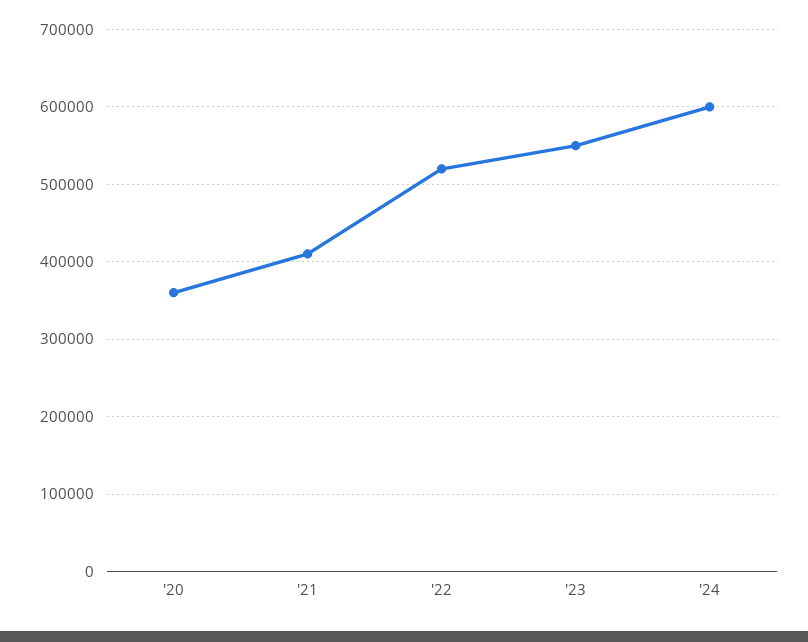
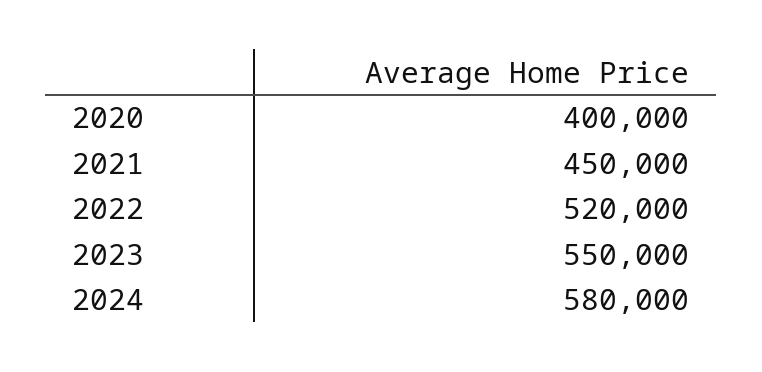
'20: 360000 -> 400000
'21: 410000 -> 450000
'24: 600000 -> 580000

